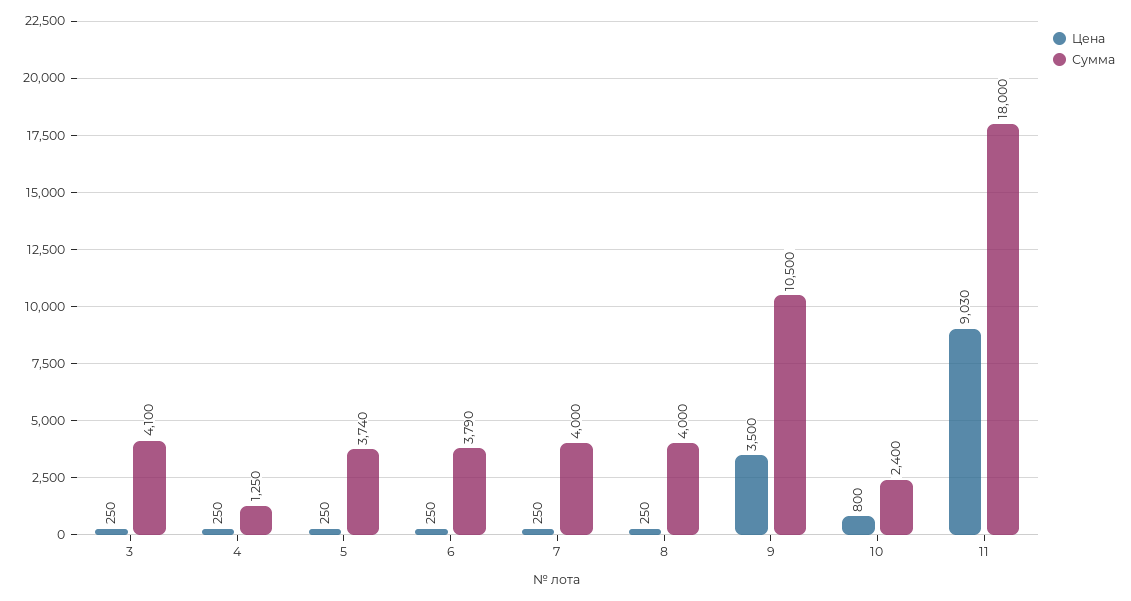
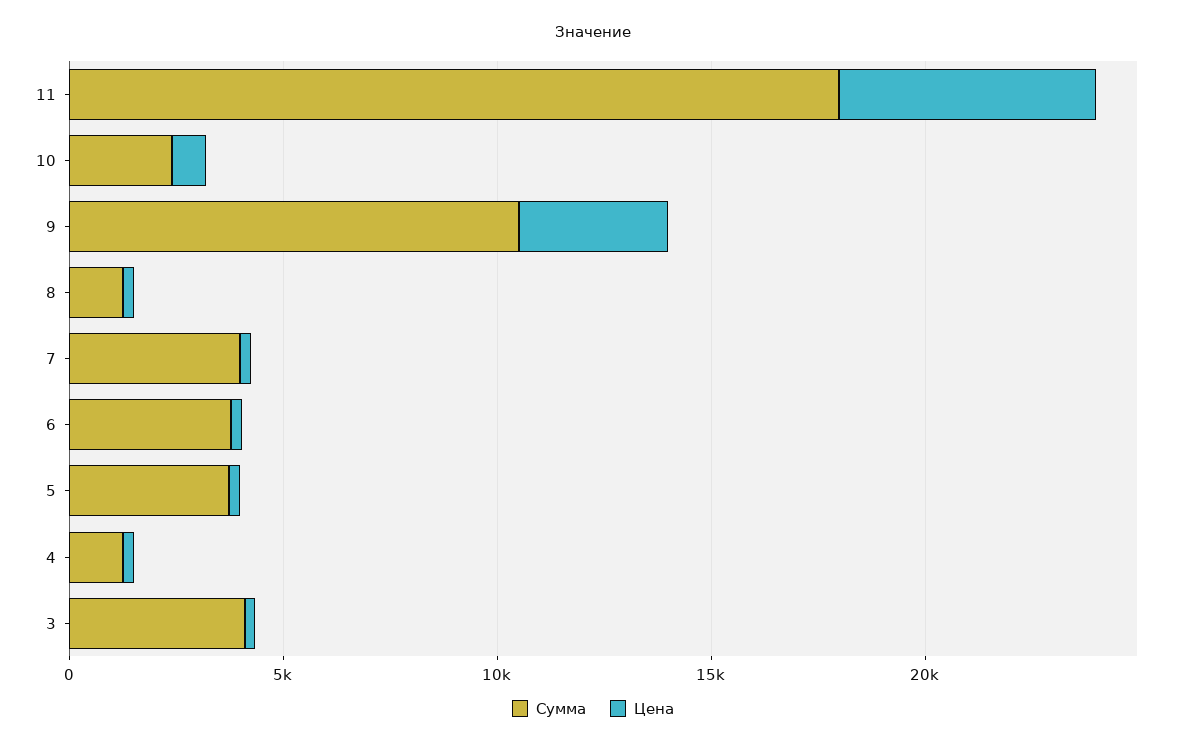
Сумма, 8: 4000 -> 1000
Цена, 11: 9030 -> 6000

